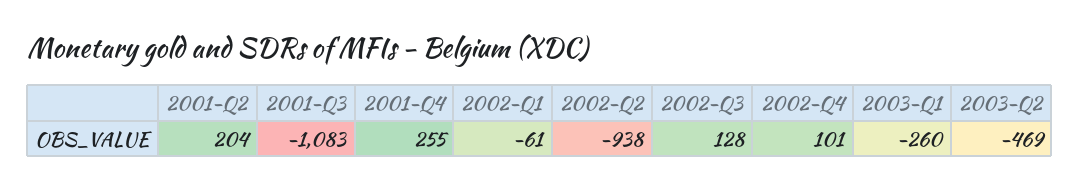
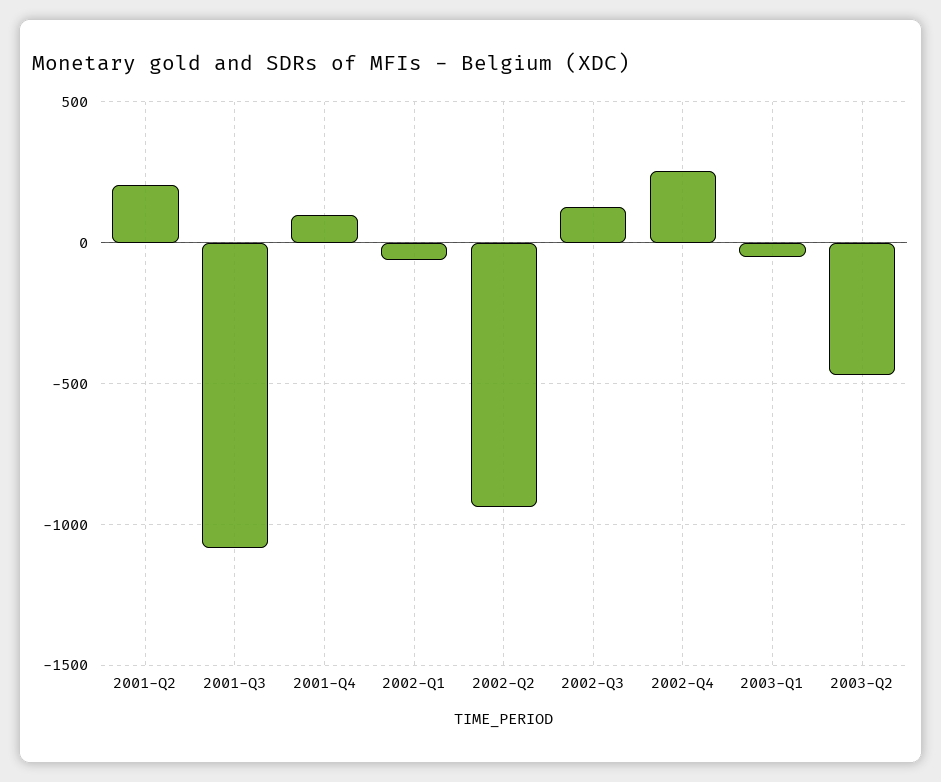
2001-Q4: 255 -> 100
2002-Q4: 101 -> 250
2003-Q1: -260 -> -50

